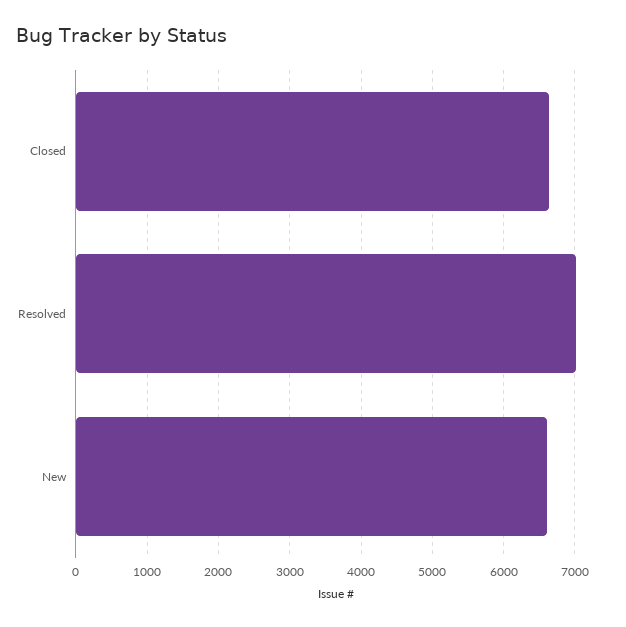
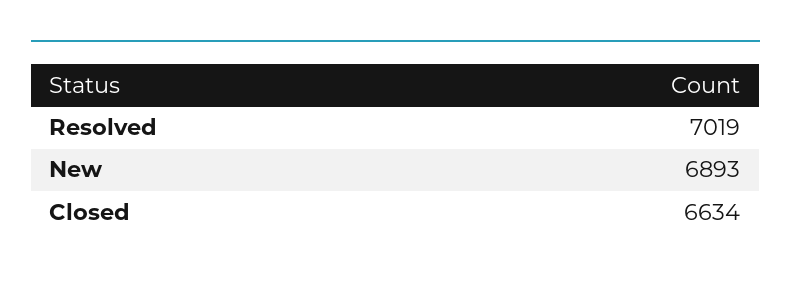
New: 6600 -> 6893

